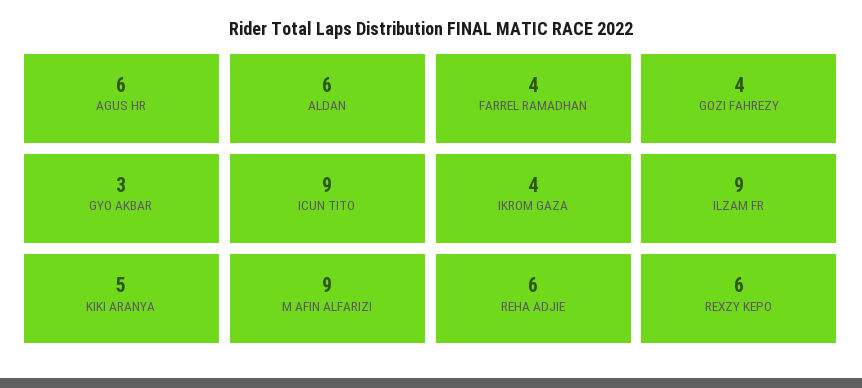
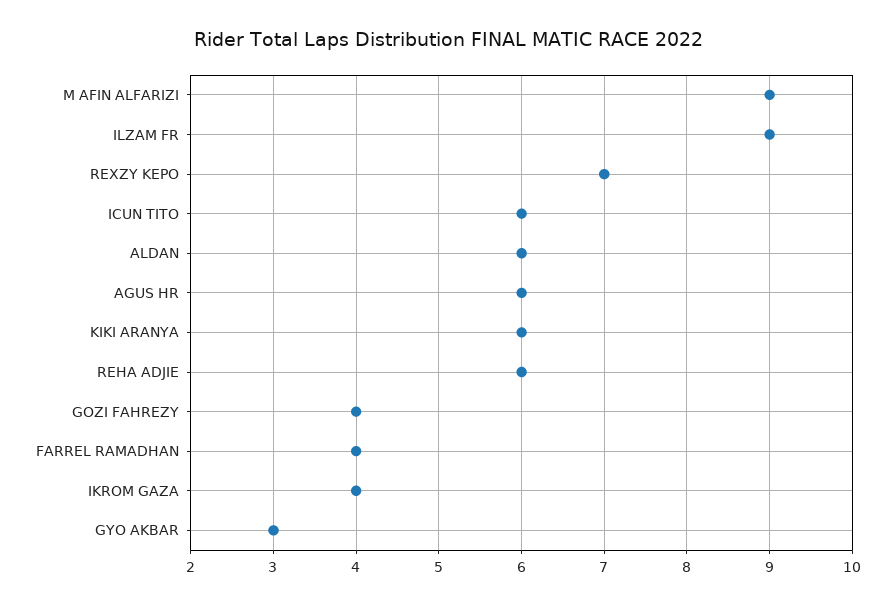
ICUN TITO: 9 -> 6
KIKI ARANYA: 5 -> 6
REXZY KEPO: 6 -> 7

